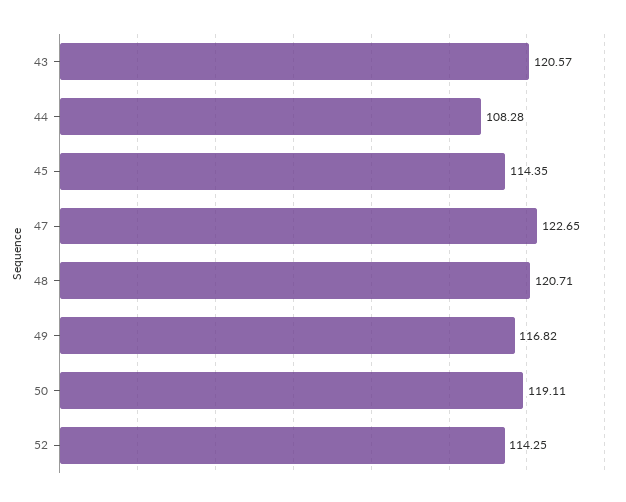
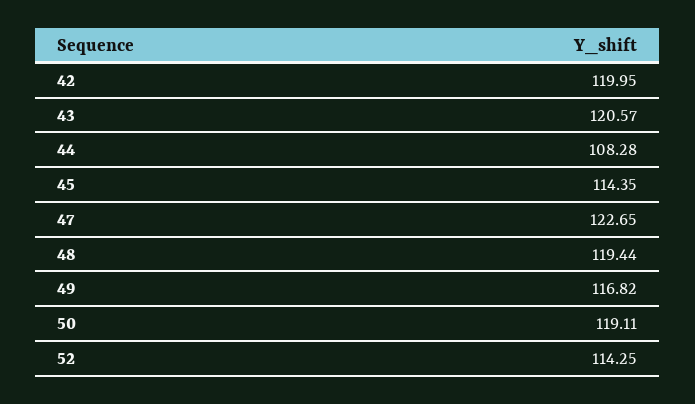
48: 120.71 -> 119.44
42: none -> 119.95

